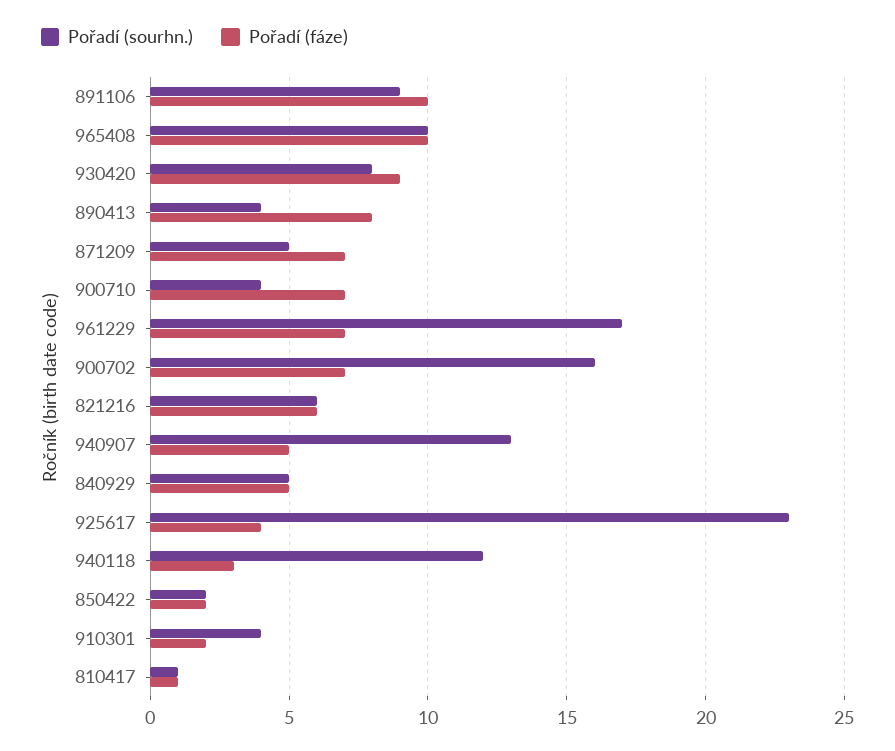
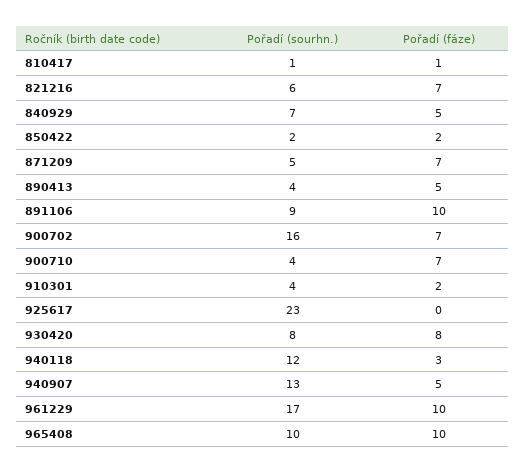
Pořadí (fáze), 930420: 9 -> 8
Pořadí (fáze), 890413: 8 -> 5
Pořadí (fáze), 961229: 7 -> 10
Pořadí (fáze), 821216: 6 -> 7
Pořadí (sourhn.), 840929: 5 -> 7
Pořadí (fáze), 925617: 4 -> 0

